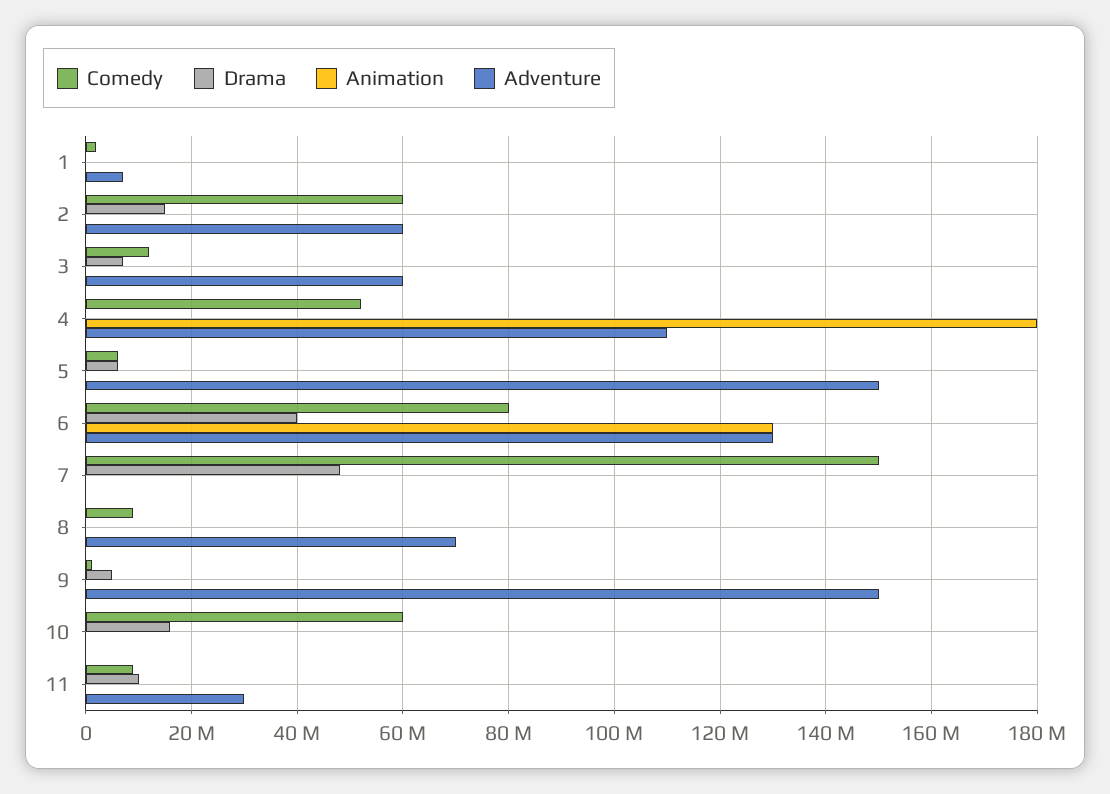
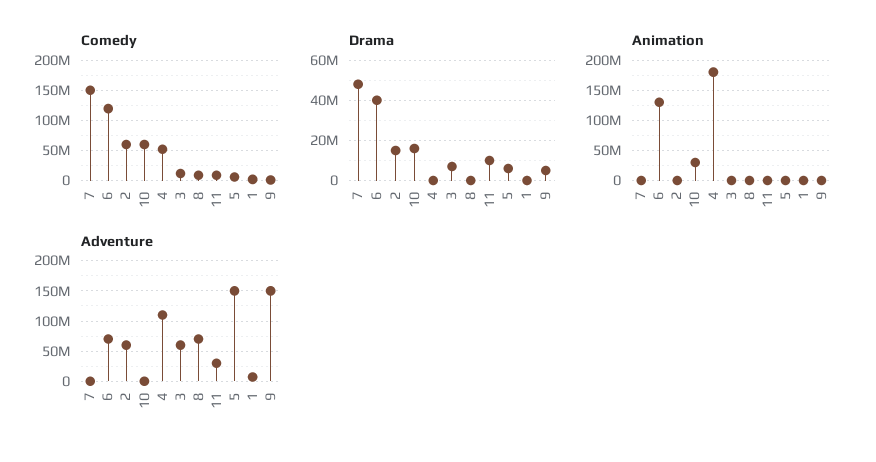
Comedy, 6: 80000000 -> 120000000
Adventure, 6: 130000000 -> 70000000
Animation, 10: 0 -> 30000000

